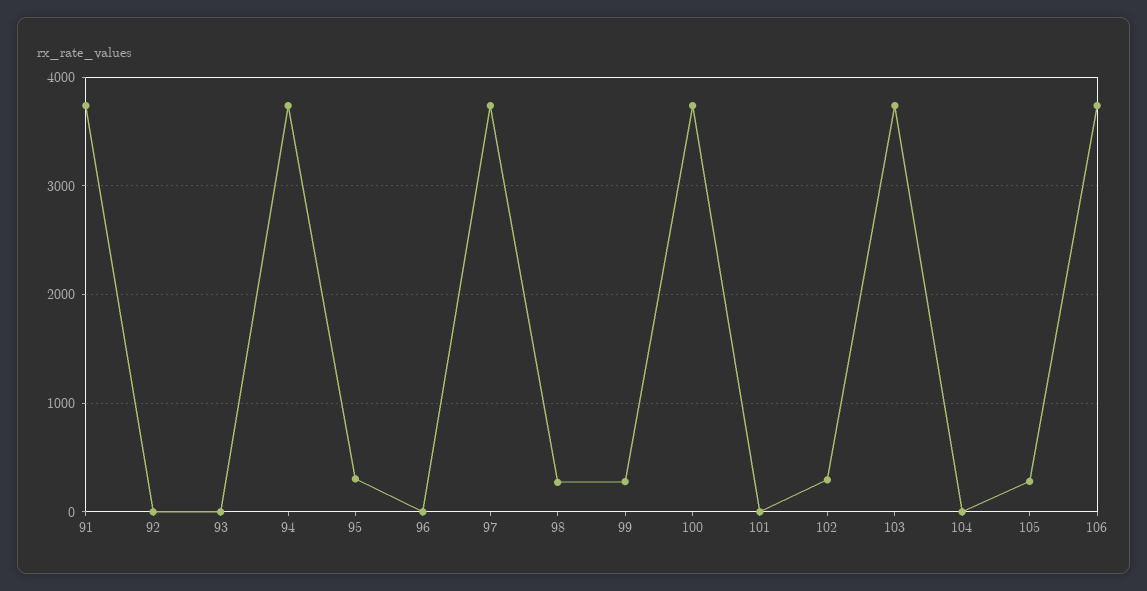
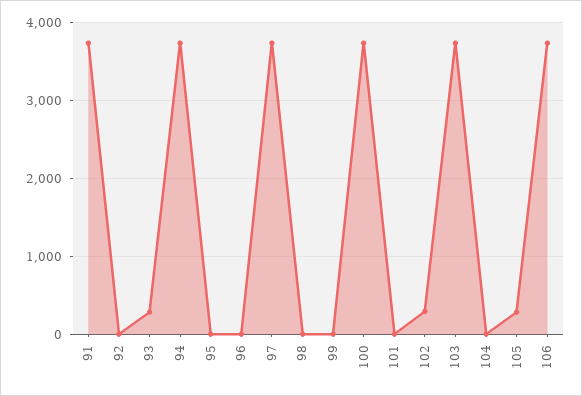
93: 0 -> 300
95: 300 -> 0
98: 300 -> 0
99: 300 -> 0

